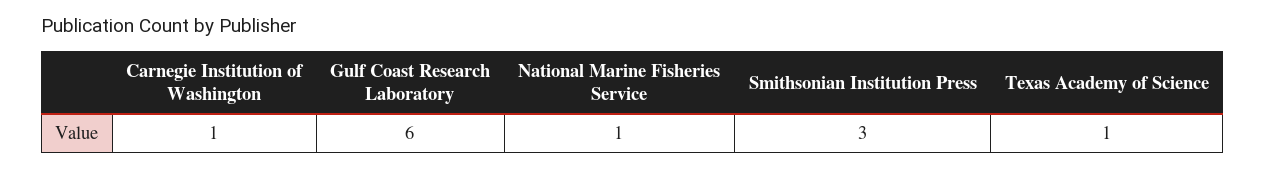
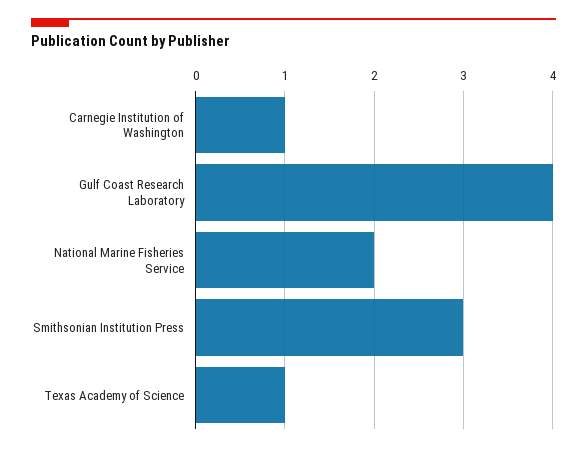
Gulf Coast Research Laboratory: 6 -> 4
National Marine Fisheries Service: 1 -> 2

